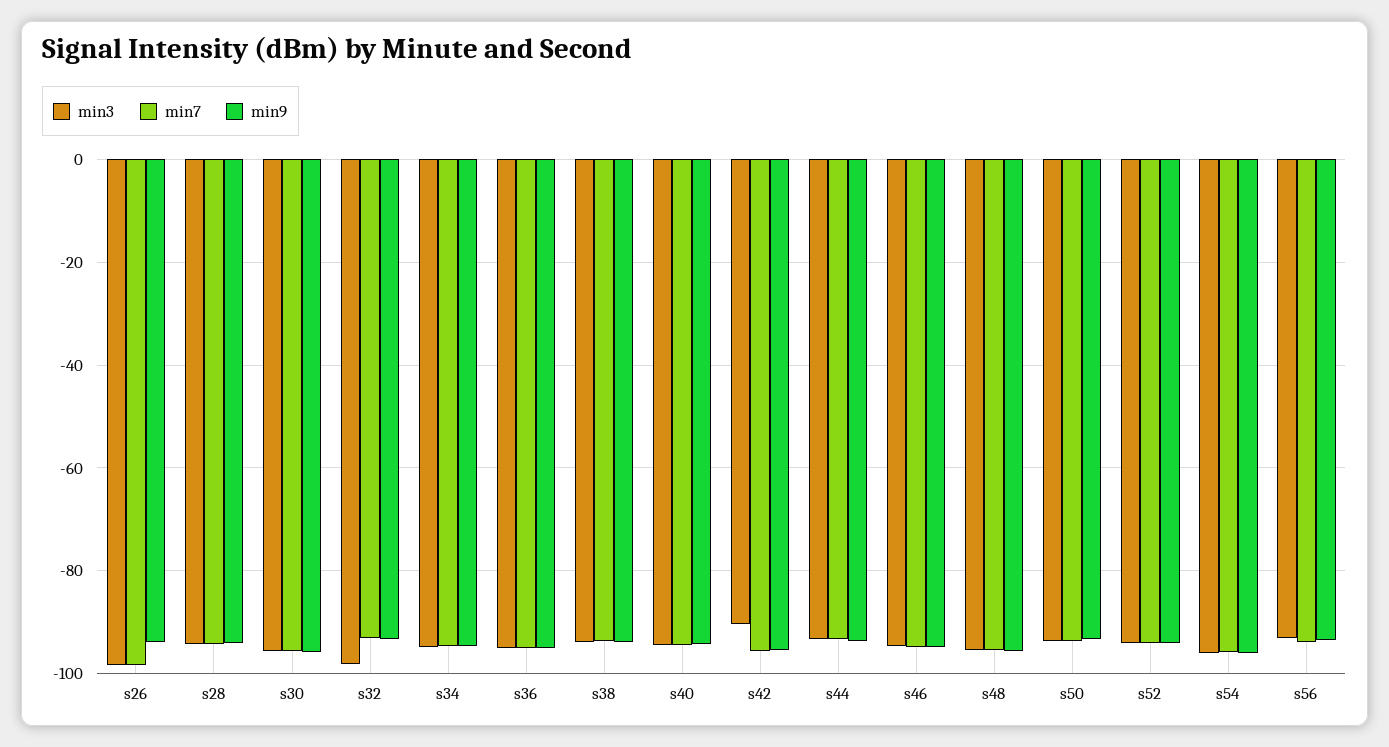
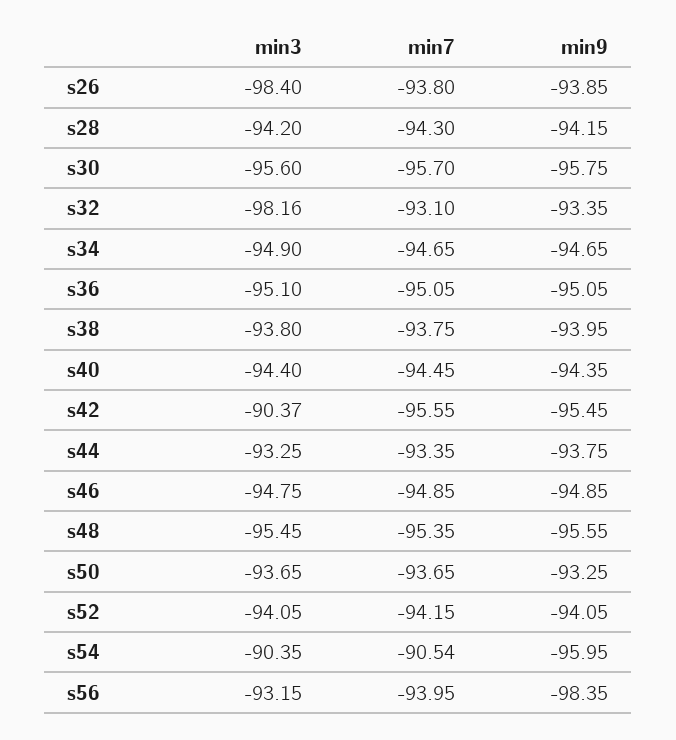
min7, s26: -98 -> -93.8
min3, s54: -96 -> -90.35
min7, s54: -96 -> -90.54
min9, s56: -94 -> -98.35

